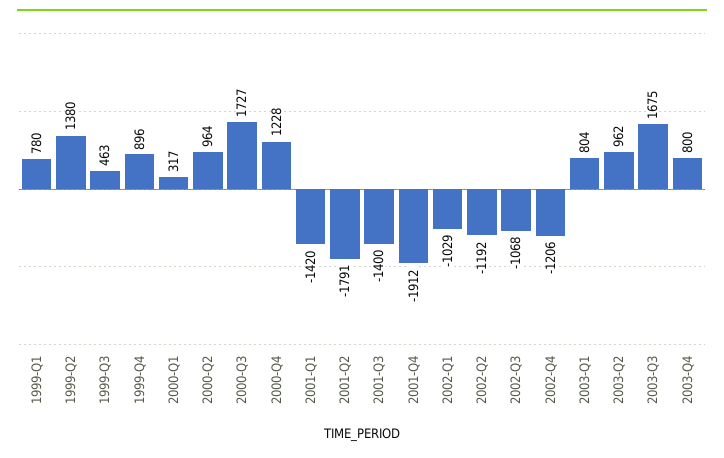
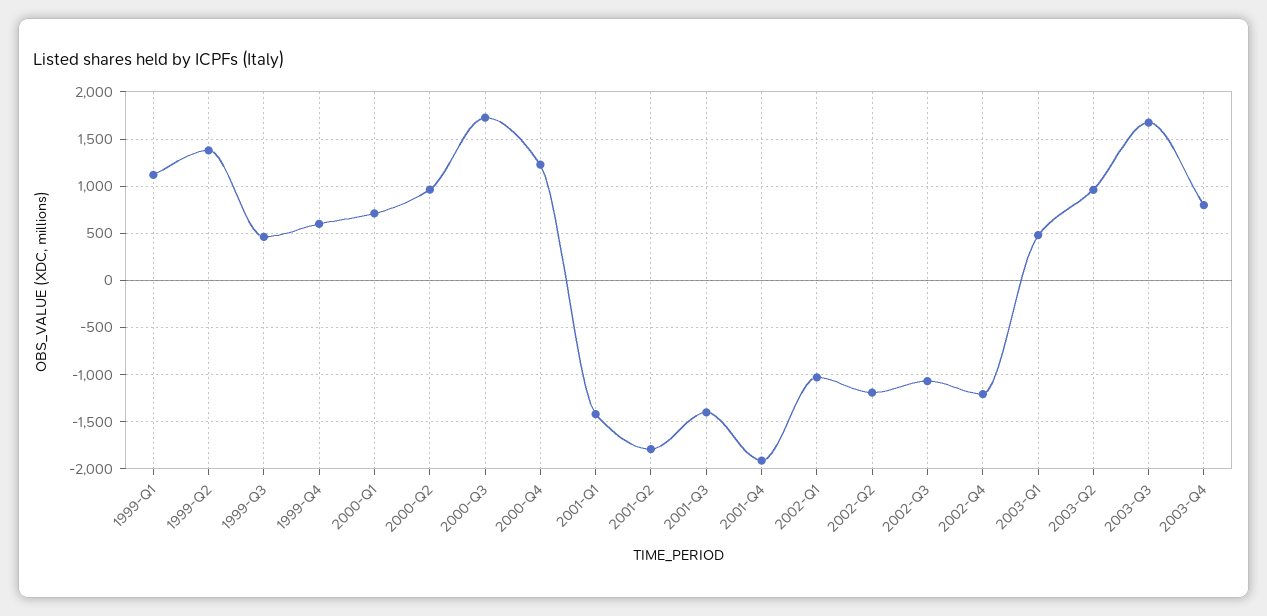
1999-Q1: 780 -> 1100
1999-Q4: 896 -> 600
2000-Q1: 317 -> 700
2003-Q1: 804 -> 500

